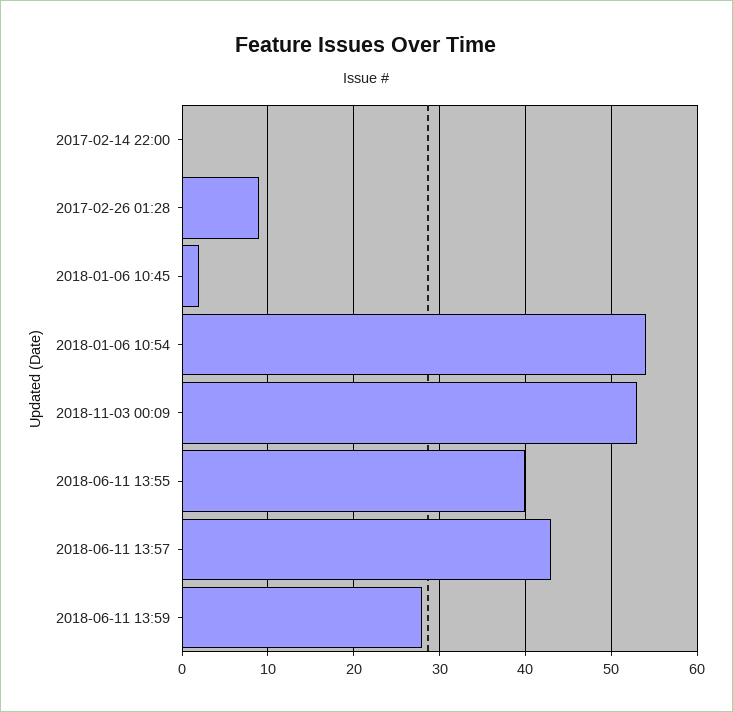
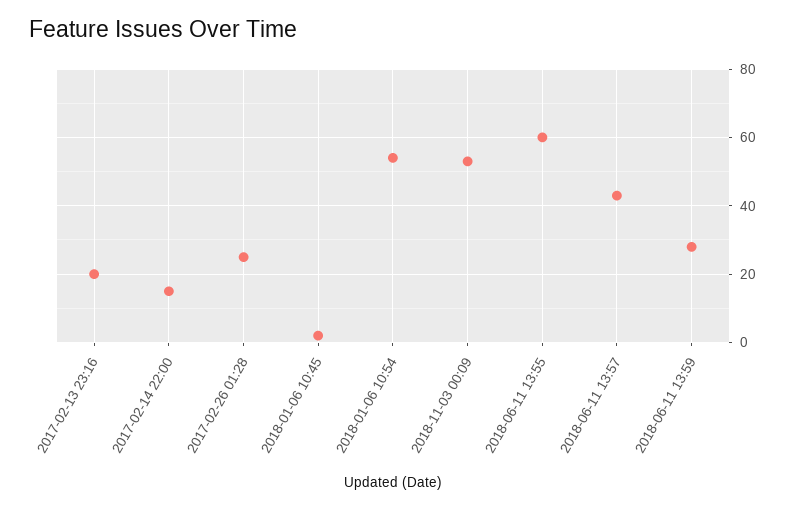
2017-02-14 22:00: 0 -> 15
2017-02-26 01:28: 9 -> 25
2018-06-11 13:55: 40 -> 60
2017-02-13 23:16: none -> 20

